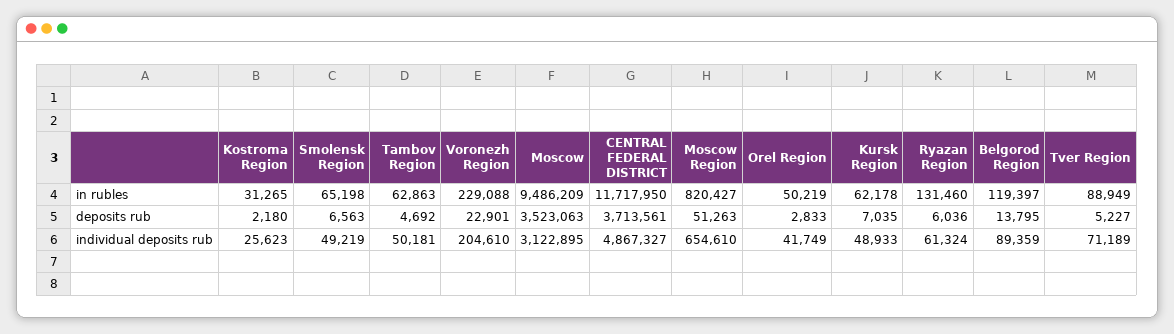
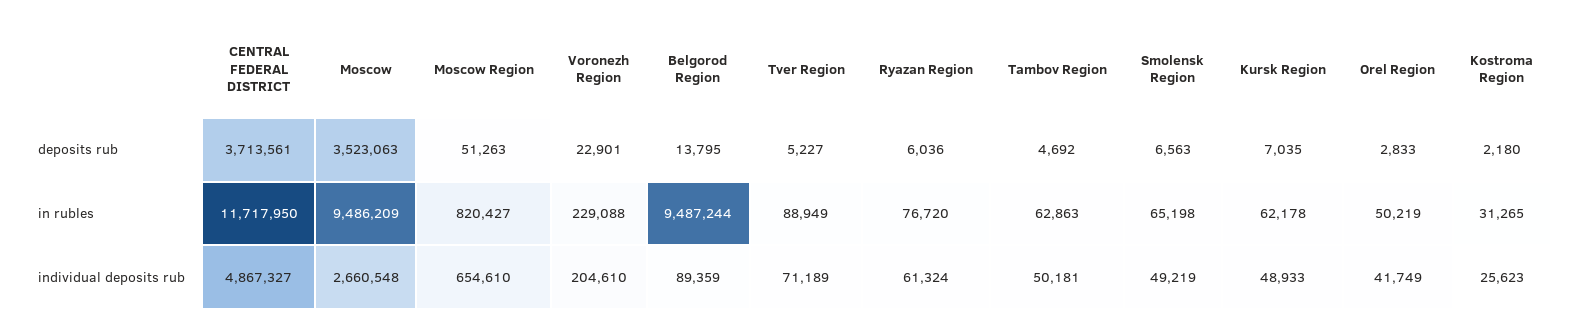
Ryazan Region, in rubles: 131460 -> 76720
Belgorod Region, in rubles: 119397 -> 9487244
Moscow, individual deposits rub: 3122895 -> 2660548

